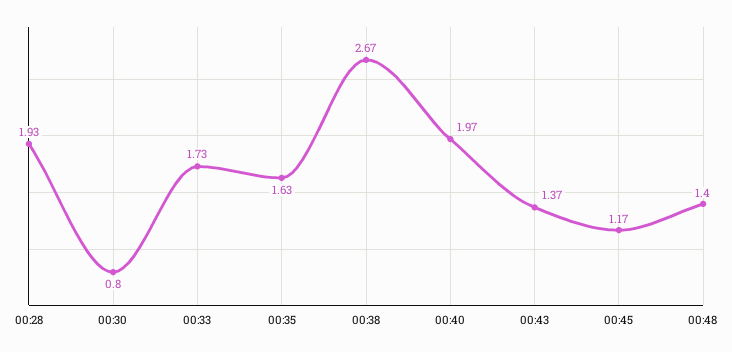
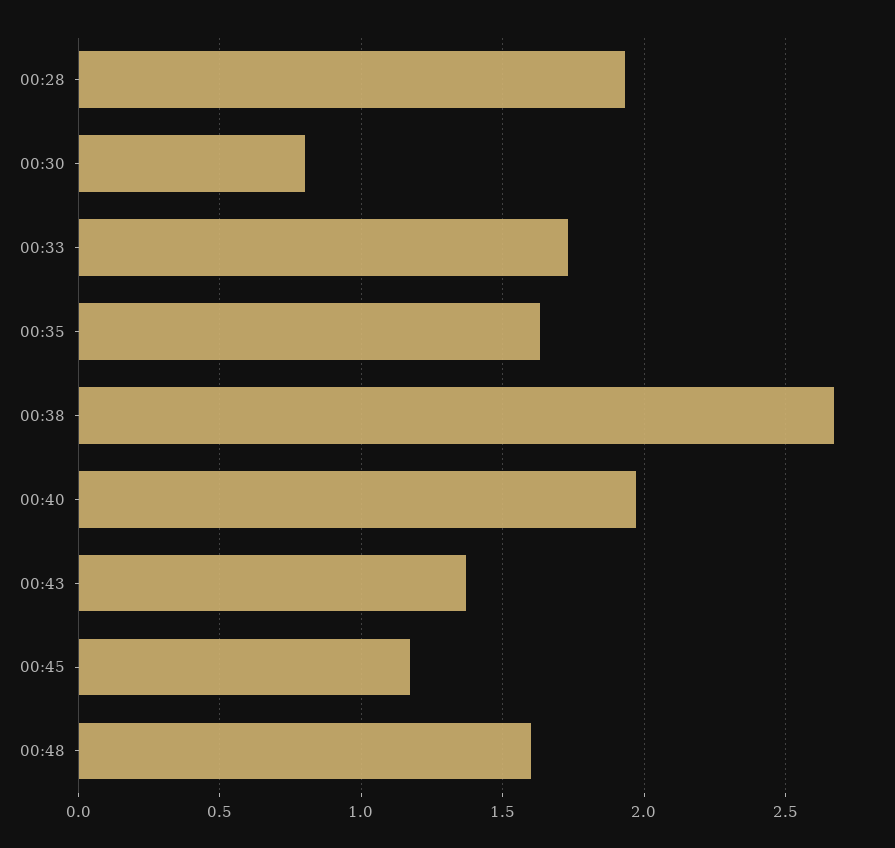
00:48: 1.4 -> 1.6

